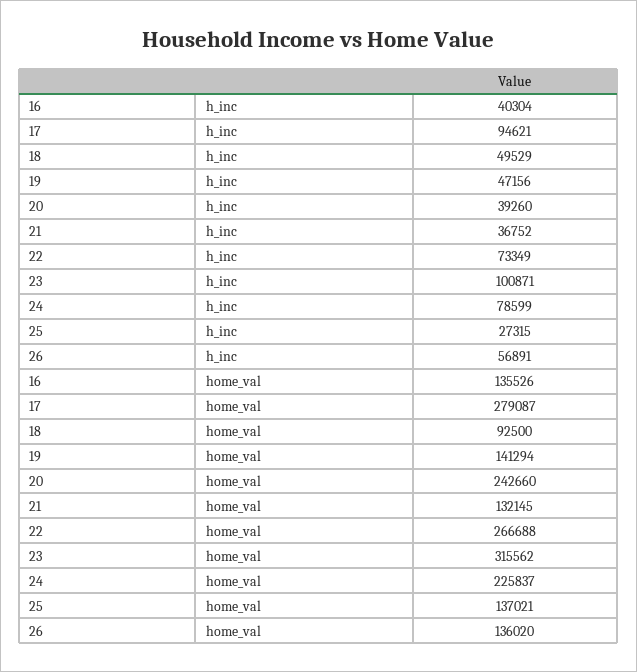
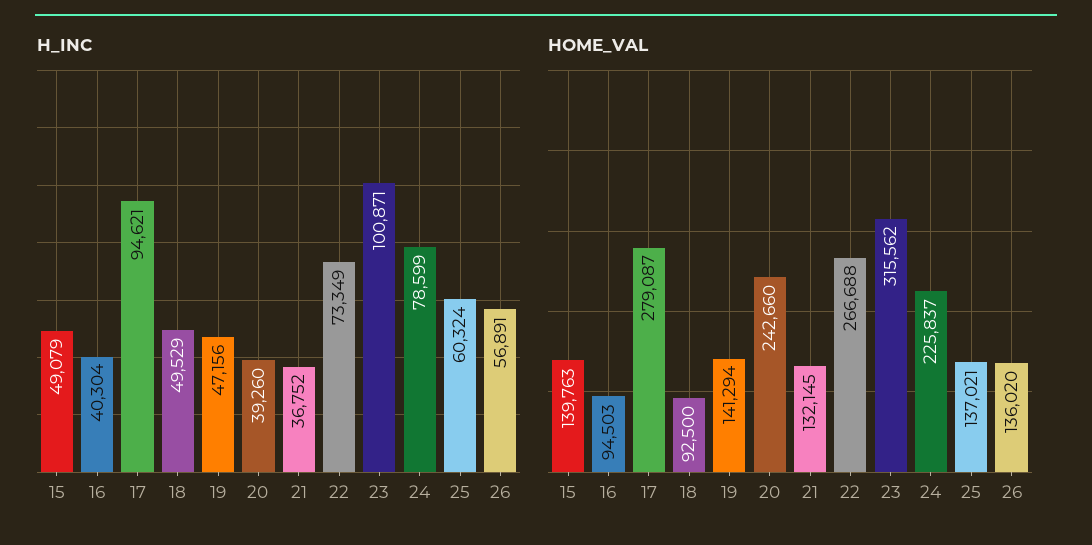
h_inc, 25: 27315 -> 60324
home_val, 16: 135526 -> 94503
h_inc, 15: none -> 49079
home_val, 15: none -> 139763

